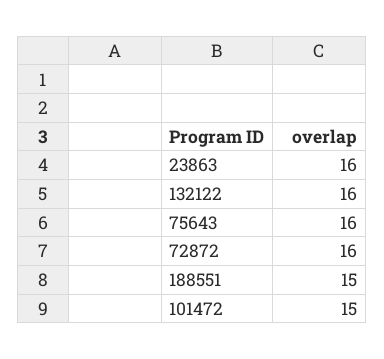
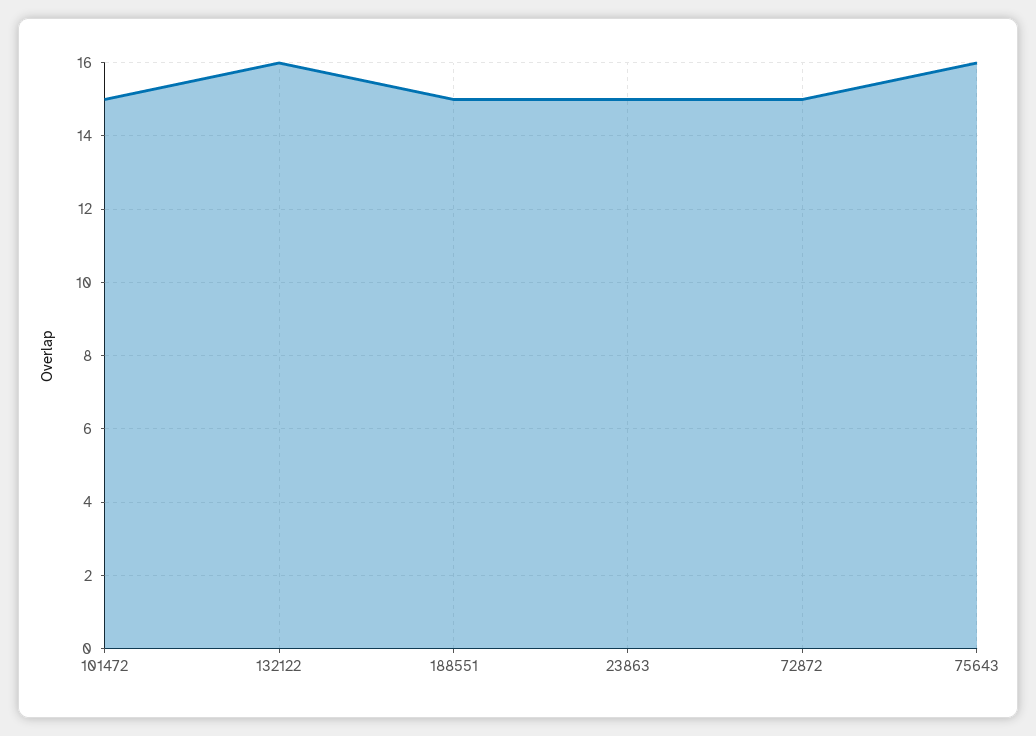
23863: 16 -> 15
72872: 16 -> 15

